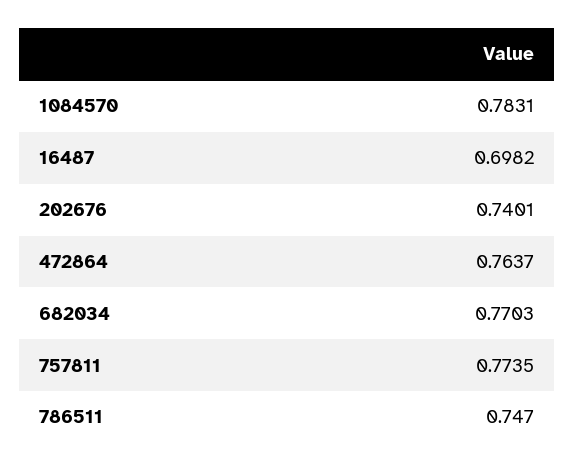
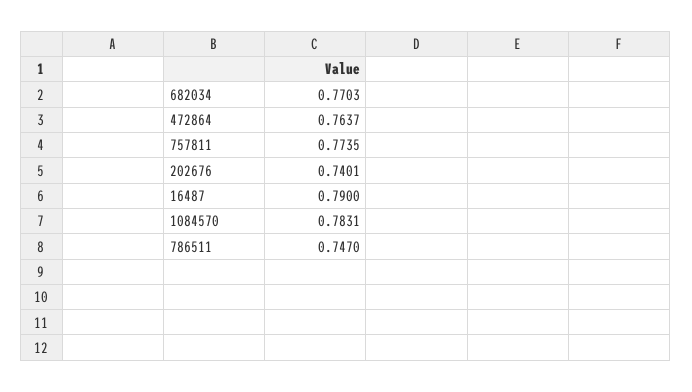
16487: 0.6982 -> 0.79

